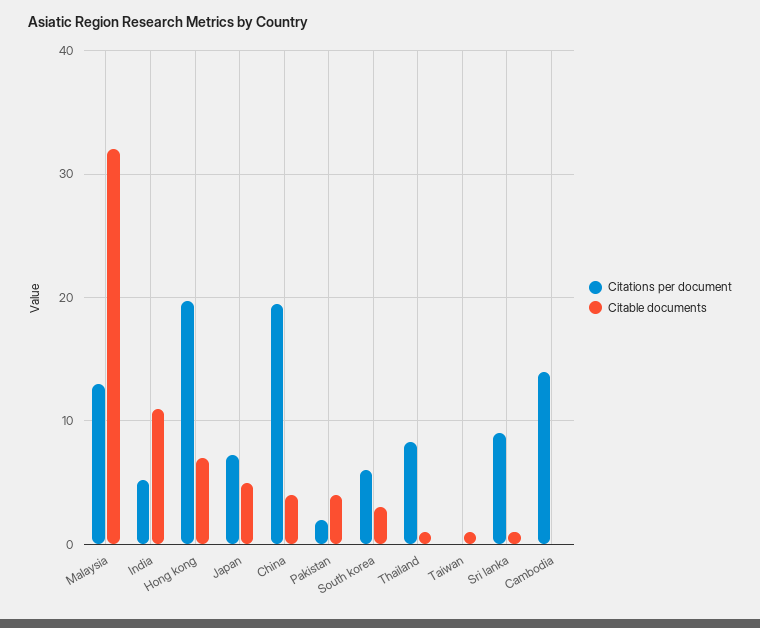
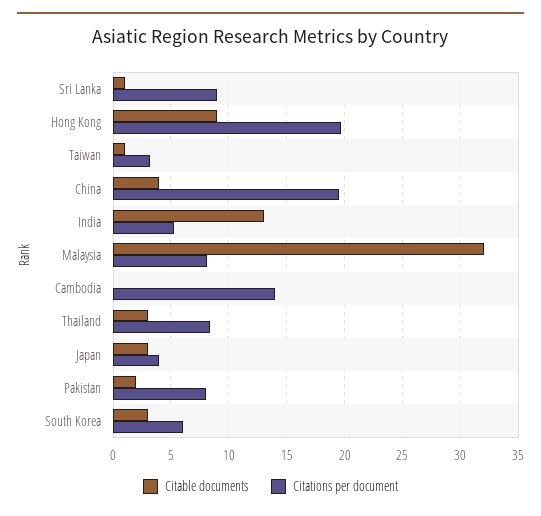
Citations per document, Malaysia: 13 -> 8
Citable documents, India: 11 -> 13
Citable documents, Hong kong: 7 -> 9
Citations per document, Japan: 7 -> 4
Citable documents, Japan: 5 -> 3
Citations per document, Pakistan: 2 -> 8
Citable documents, Pakistan: 4 -> 2
Citable documents, Thailand: 1 -> 3
Citations per document, Taiwan: 0 -> 3

